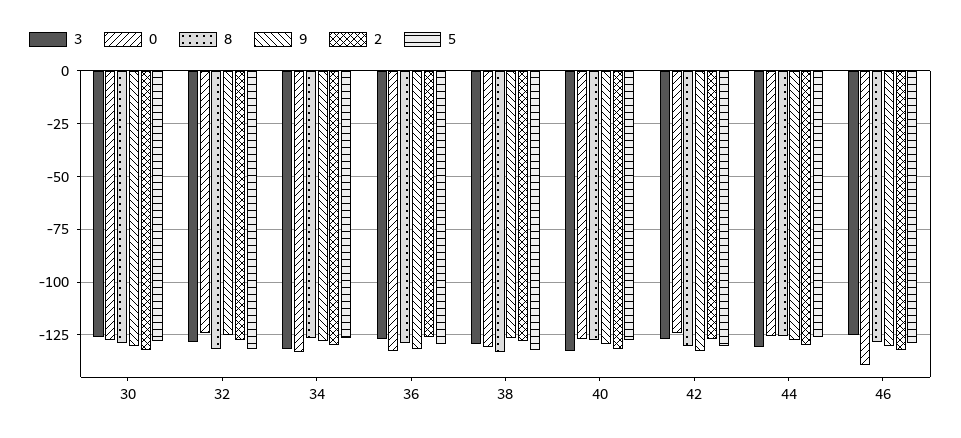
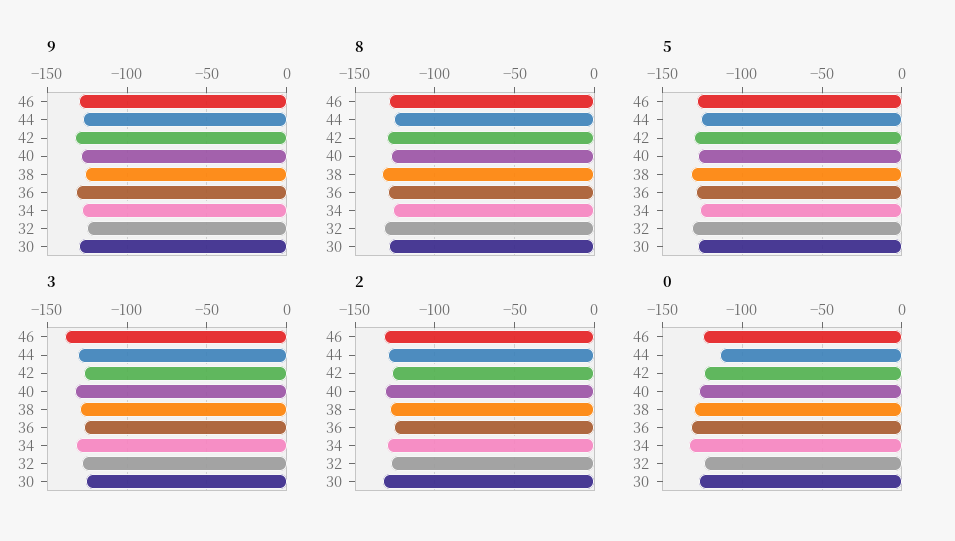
0, 44: -125 -> -115
3, 46: -125 -> -140
0, 46: -140 -> -125

